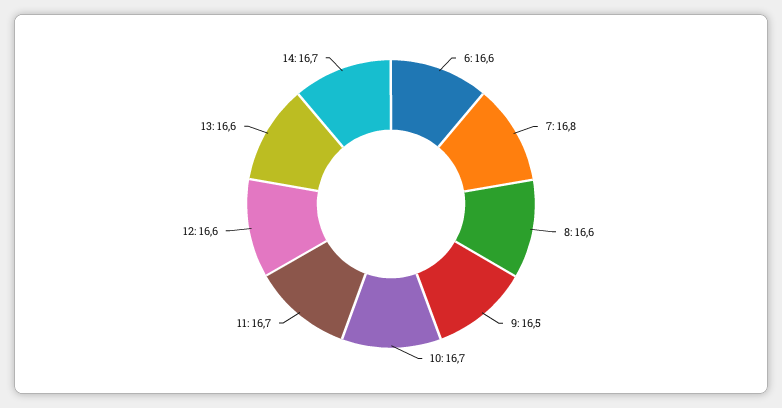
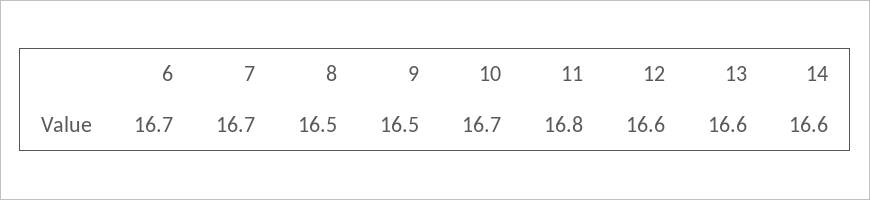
6: 16.6 -> 16.7
7: 16.8 -> 16.7
8: 16.6 -> 16.5
11: 16.7 -> 16.8
14: 16.7 -> 16.6

